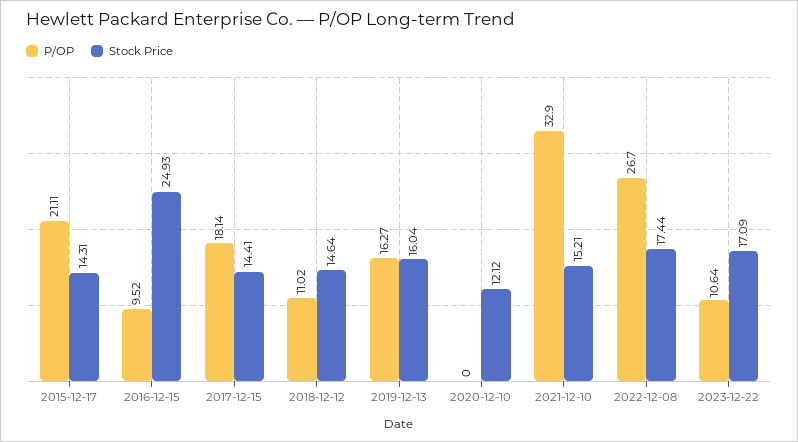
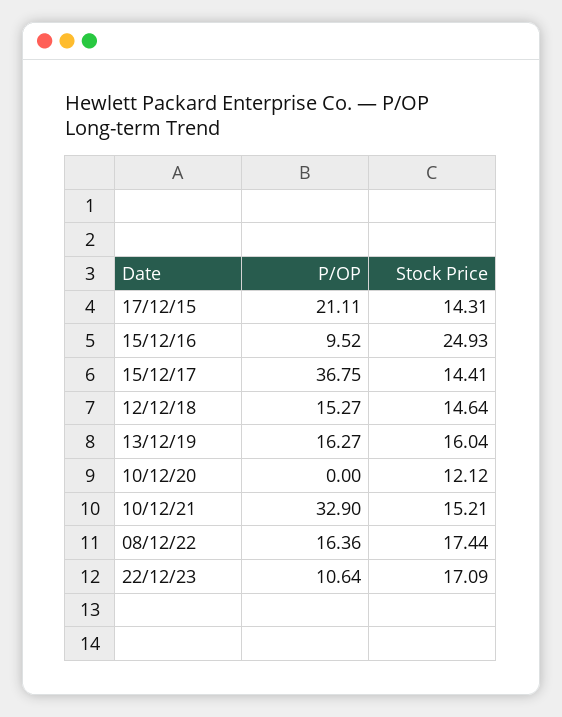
P/OP, 2017-12-15: 18.14 -> 36.75
P/OP, 2018-12-12: 11.02 -> 15.27
P/OP, 2022-12-08: 26.7 -> 16.36

